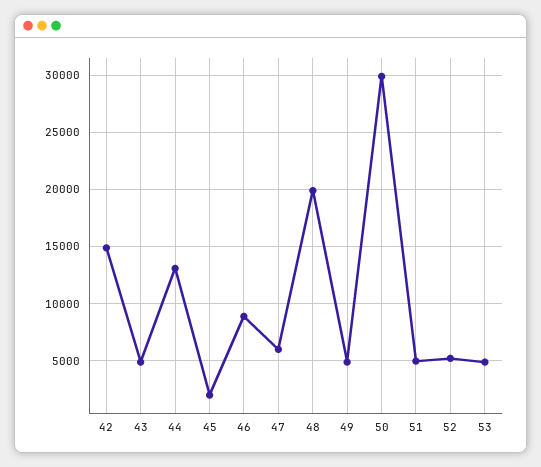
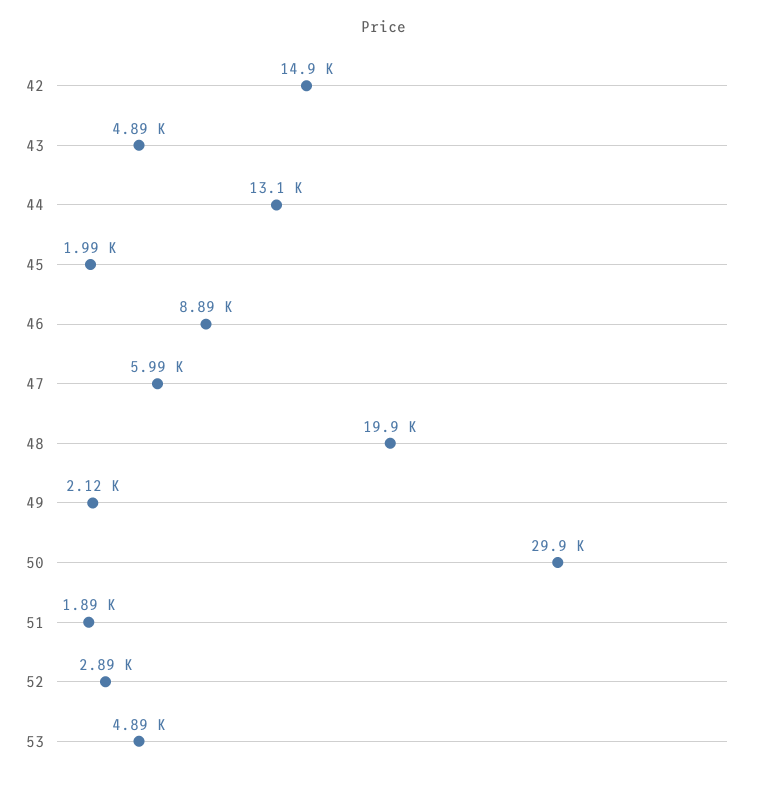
49: 5000 -> 2120
51: 5000 -> 1890
52: 5000 -> 2890

